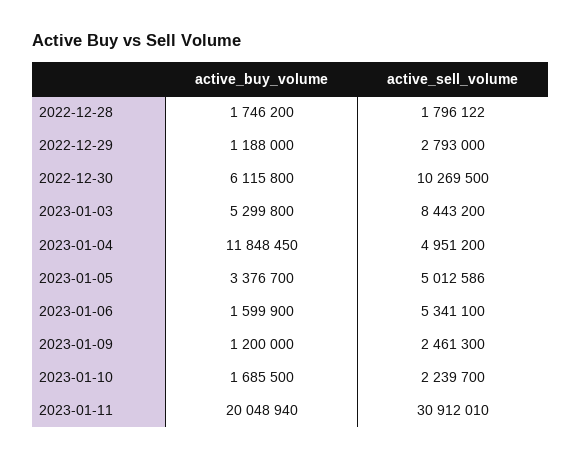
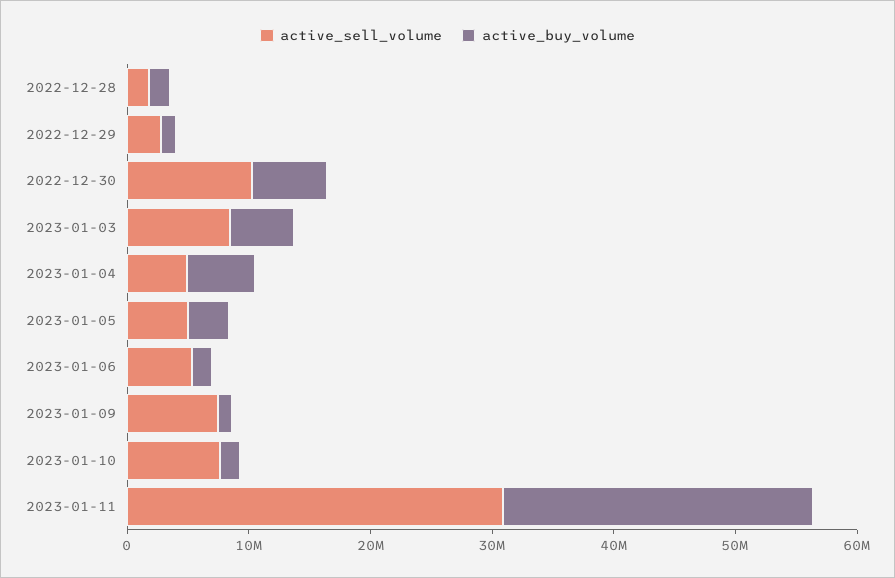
active_buy_volume, 2023-01-04: 11848450 -> 6000000
active_sell_volume, 2023-01-09: 2461300 -> 8000000
active_sell_volume, 2023-01-10: 2239700 -> 8000000
active_buy_volume, 2023-01-11: 20048940 -> 26000000

